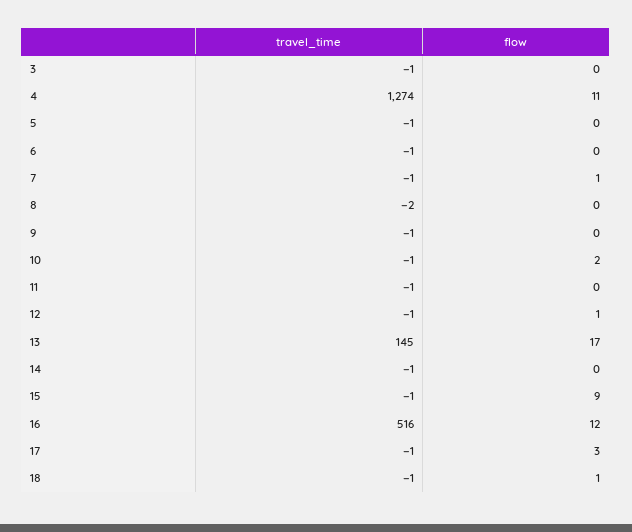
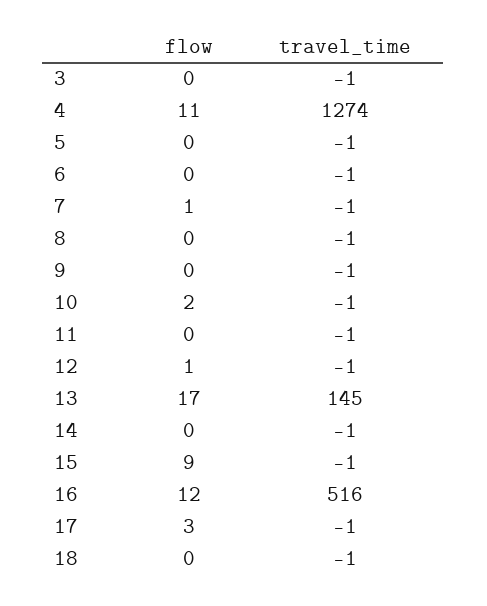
travel_time, 8: -2 -> -1
flow, 18: 1 -> 0

